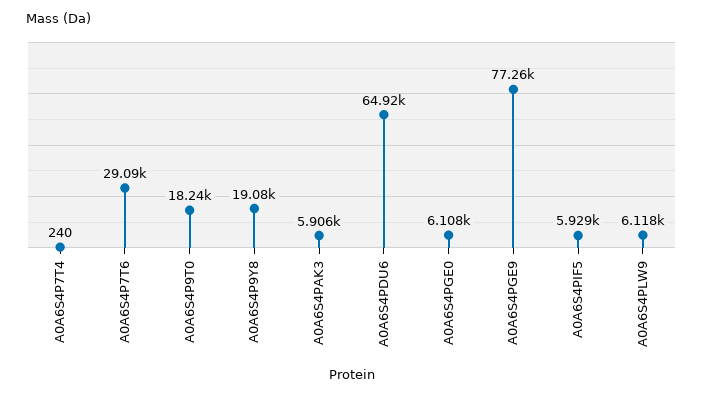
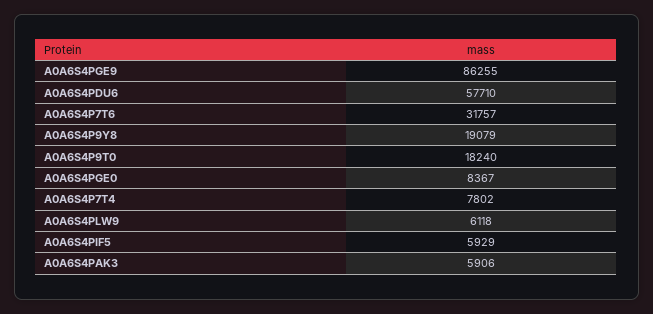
A0A6S4P7T4: 240 -> 7802
A0A6S4P7T6: 29090 -> 31757
A0A6S4PDU6: 64920 -> 57710
A0A6S4PGE0: 6108 -> 8367
A0A6S4PGE9: 77260 -> 86255

